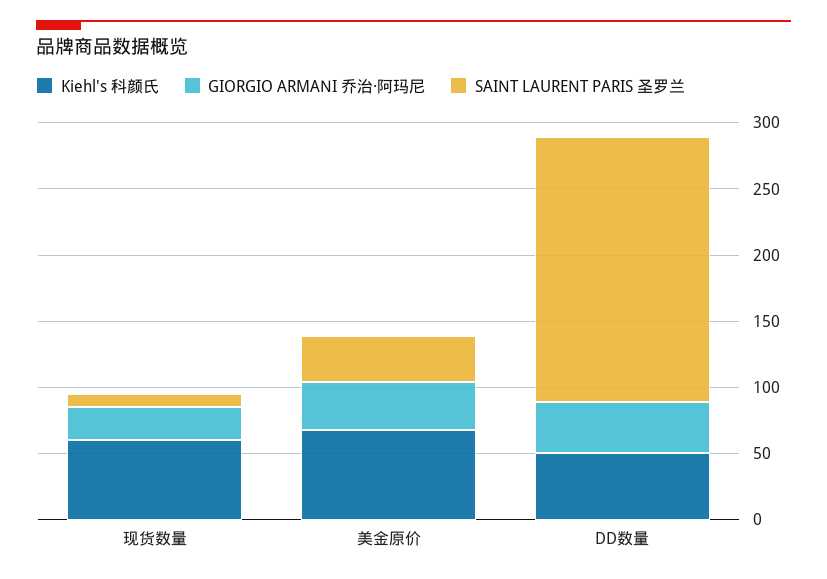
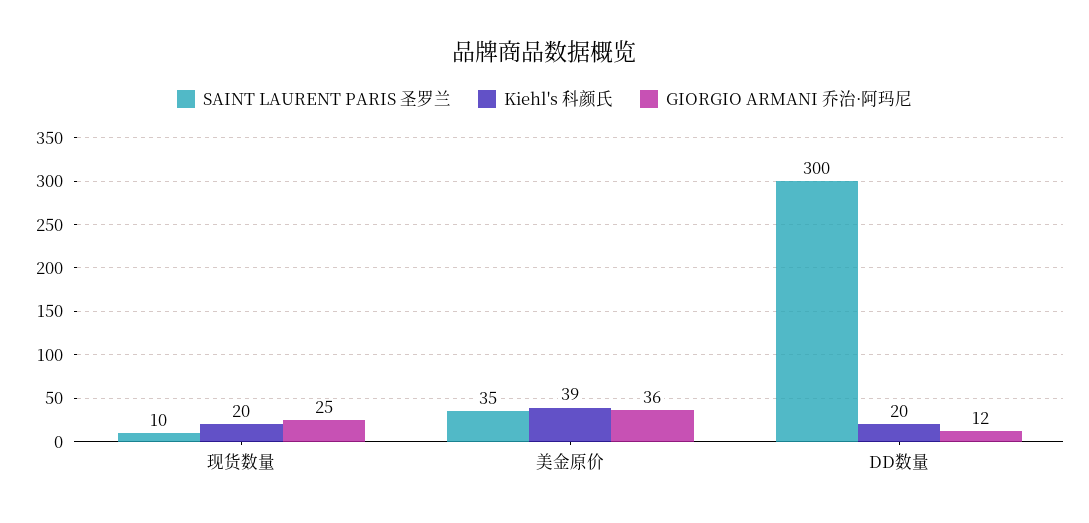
Kiehl's 科颜氏, 现货数量: 60 -> 20
Kiehl's 科颜氏, 美金原价: 70 -> 39
Kiehl's 科颜氏, DD数量: 50 -> 20
GIORGIO ARMANI 乔治·阿玛尼, DD数量: 40 -> 12
SAINT LAURENT PARIS 圣罗兰, DD数量: 200 -> 300

